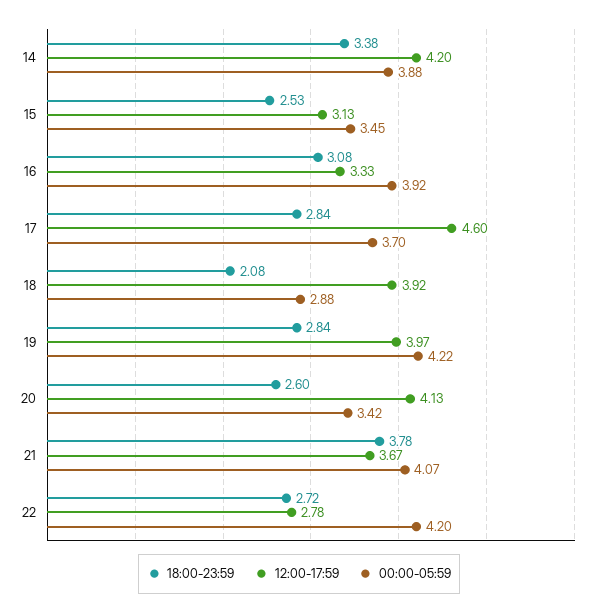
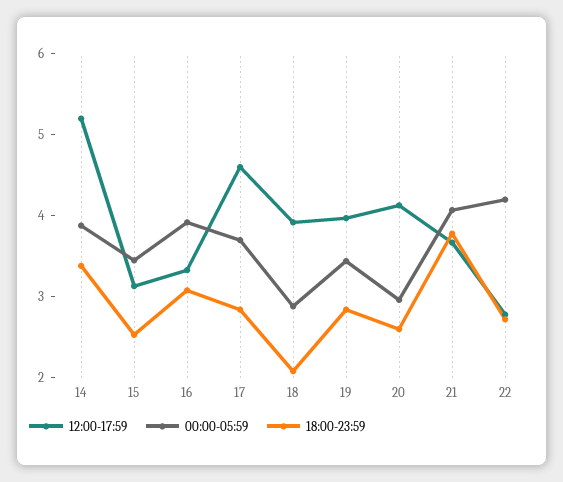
12:00-17:59, 14: 4.2 -> 5.2
00:00-05:59, 19: 4.22 -> 3.4
00:00-05:59, 20: 3.42 -> 3

